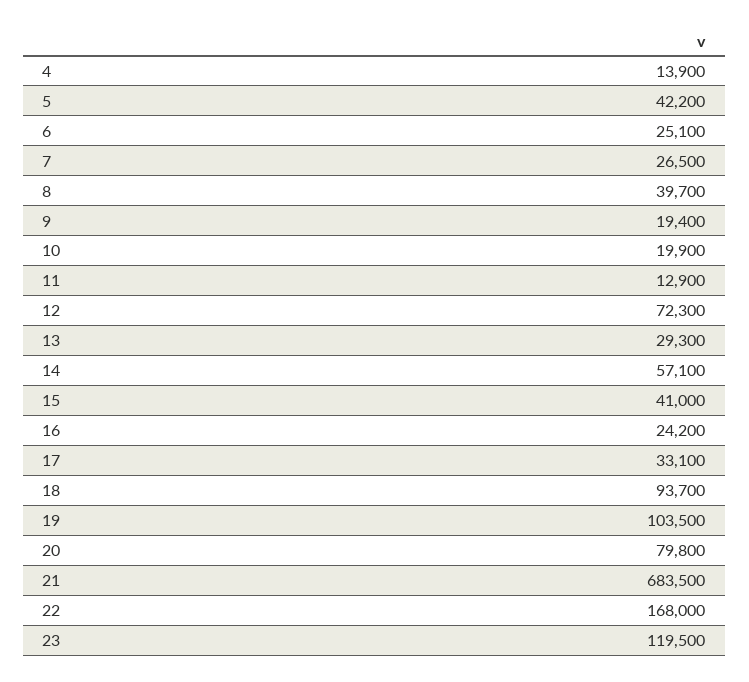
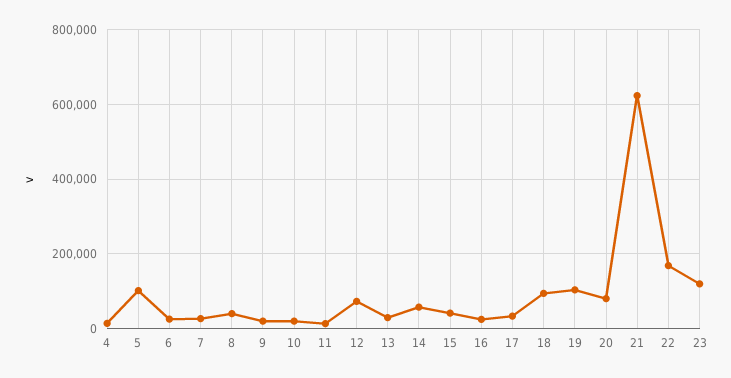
5: 42200 -> 100000
21: 683500 -> 620000

